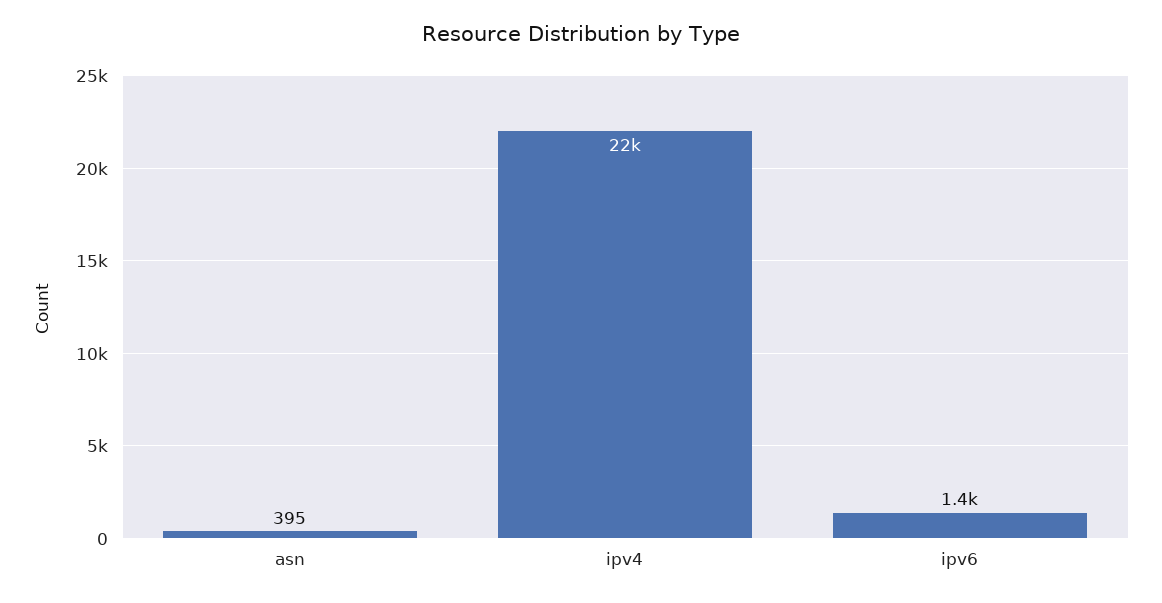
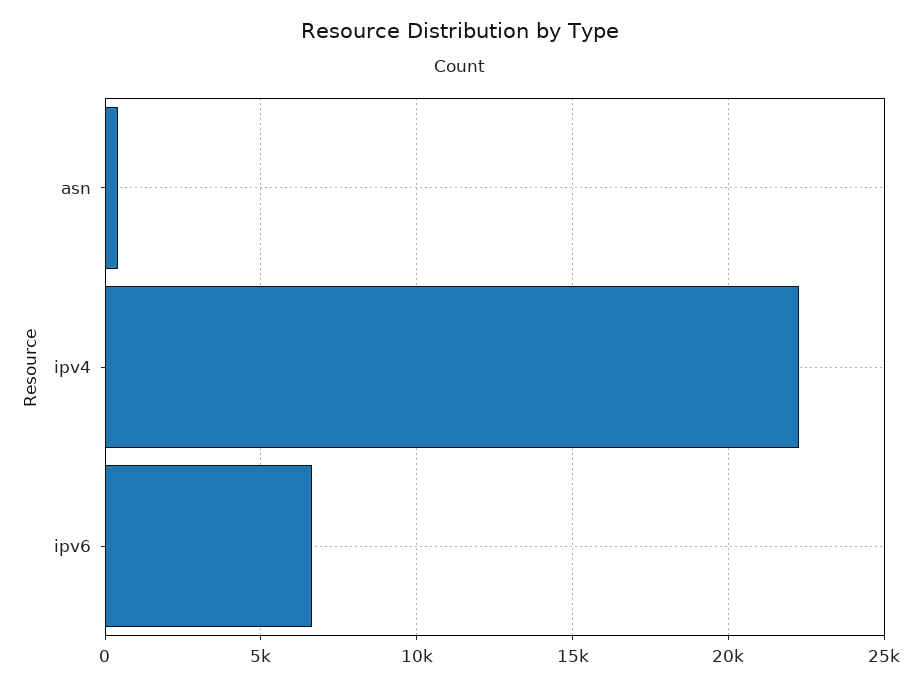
ipv6: 1400 -> 6500

